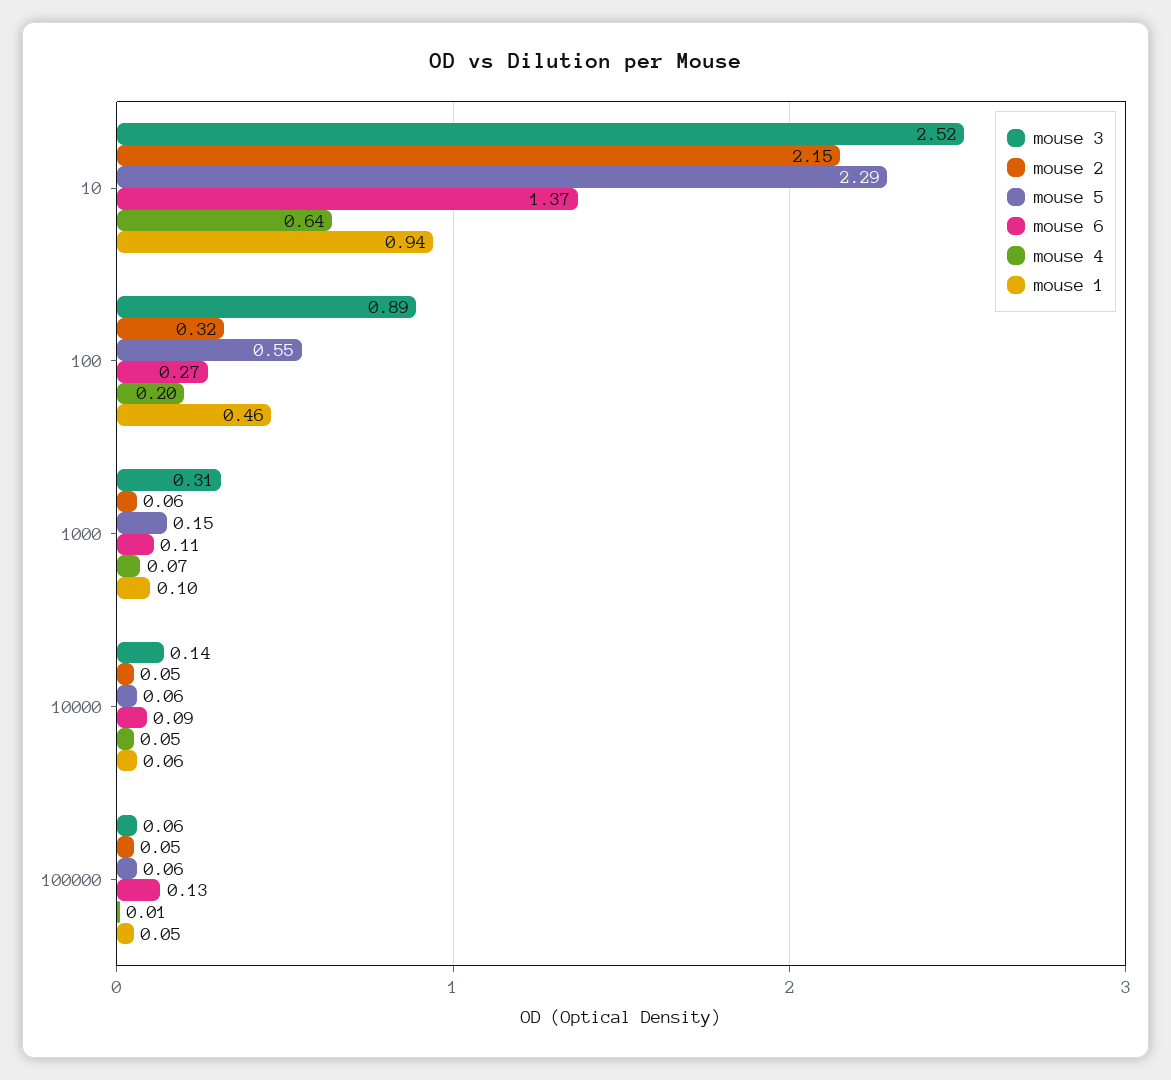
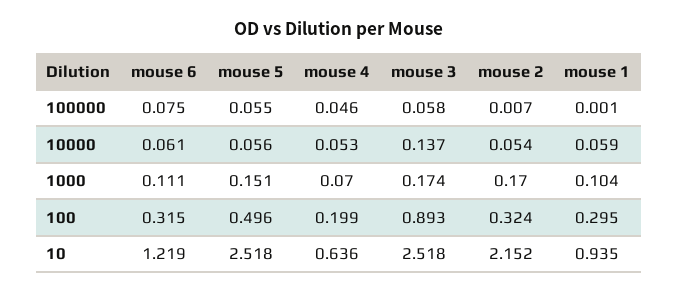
mouse 5, 10: 2.29 -> 2.518
mouse 6, 10: 1.37 -> 1.219
mouse 5, 100: 0.55 -> 0.496
mouse 6, 100: 0.27 -> 0.315
mouse 1, 100: 0.46 -> 0.295
mouse 3, 1000: 0.31 -> 0.174
mouse 2, 1000: 0.06 -> 0.17
mouse 6, 10000: 0.09 -> 0.061
mouse 2, 100000: 0.05 -> 0.007
mouse 6, 100000: 0.13 -> 0.075
mouse 4, 100000: 0.01 -> 0.046
mouse 1, 100000: 0.05 -> 0.001

